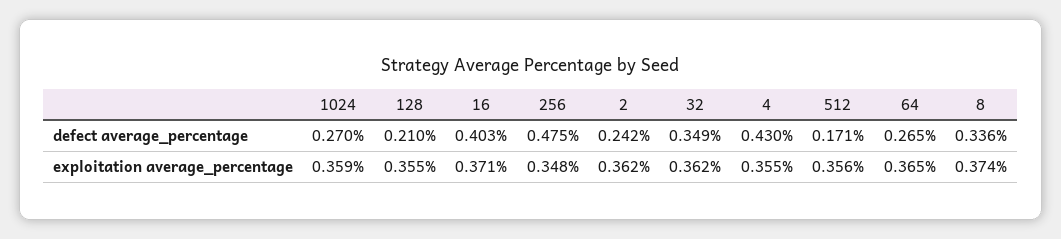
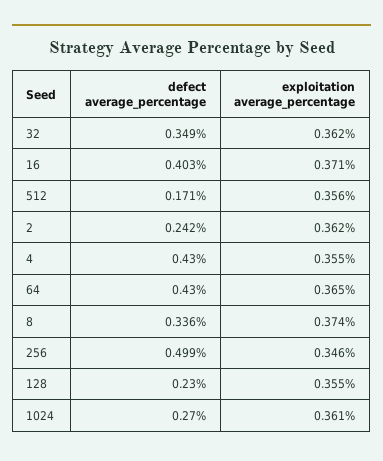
128, defect average_percentage: 0.21 -> 0.23
256, defect average_percentage: 0.475 -> 0.499
64, defect average_percentage: 0.265 -> 0.43
1024, exploitation average_percentage: 0.359 -> 0.361
256, exploitation average_percentage: 0.348 -> 0.346

